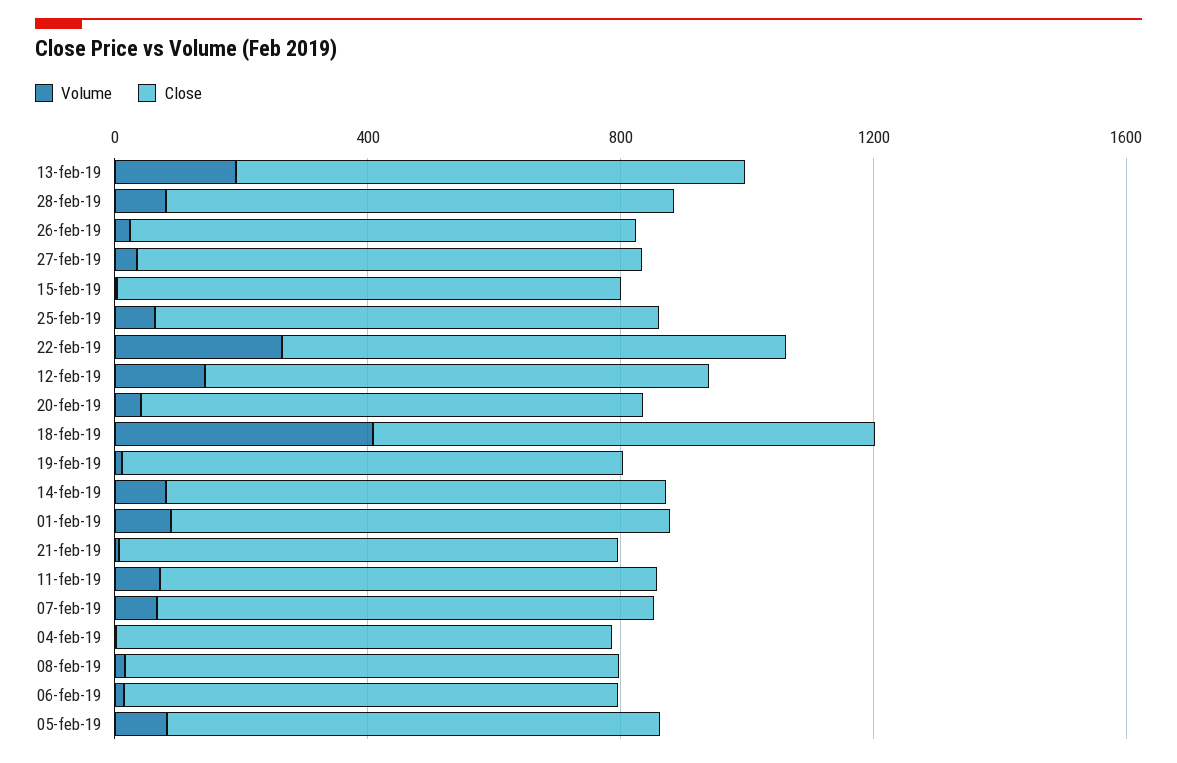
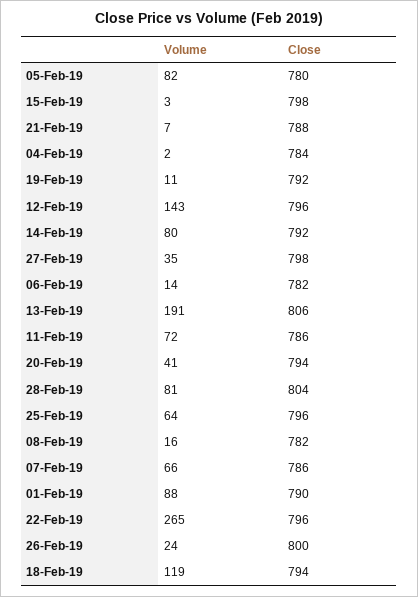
Volume, 18-feb-19: 400 -> 119

